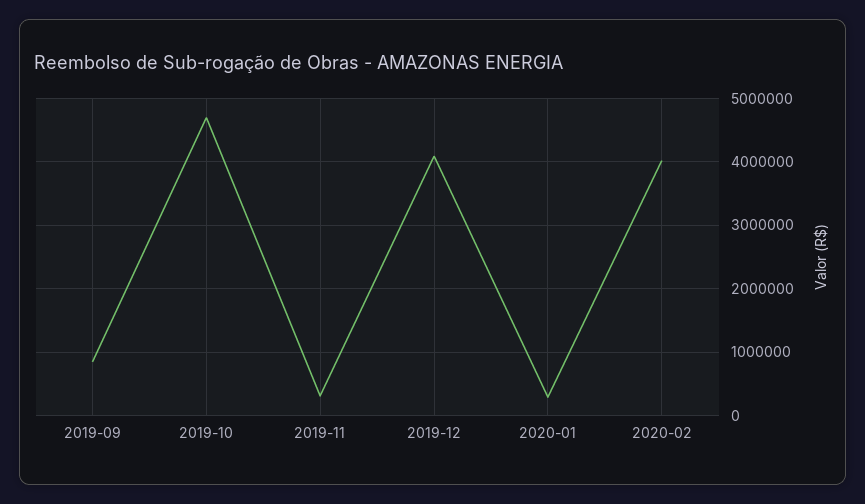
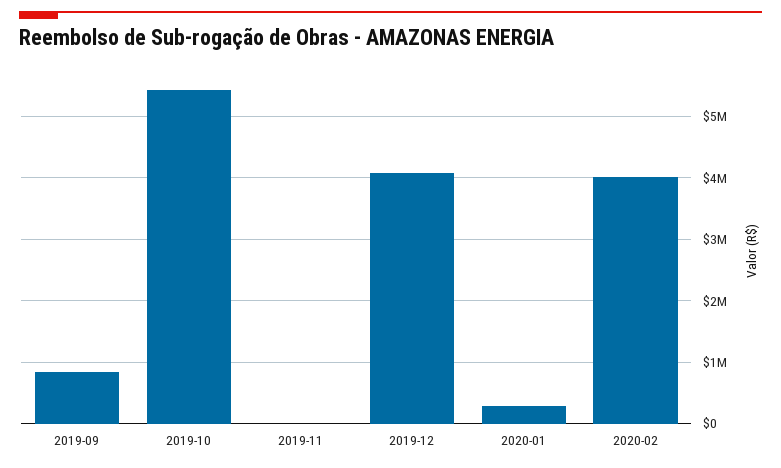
2019-10: 4700000 -> 5400000
2019-11: 300000 -> 0

